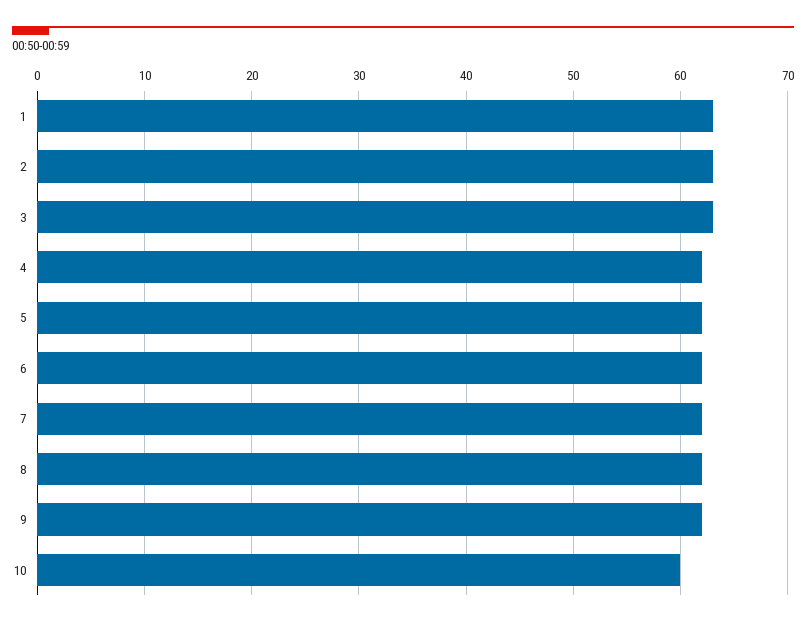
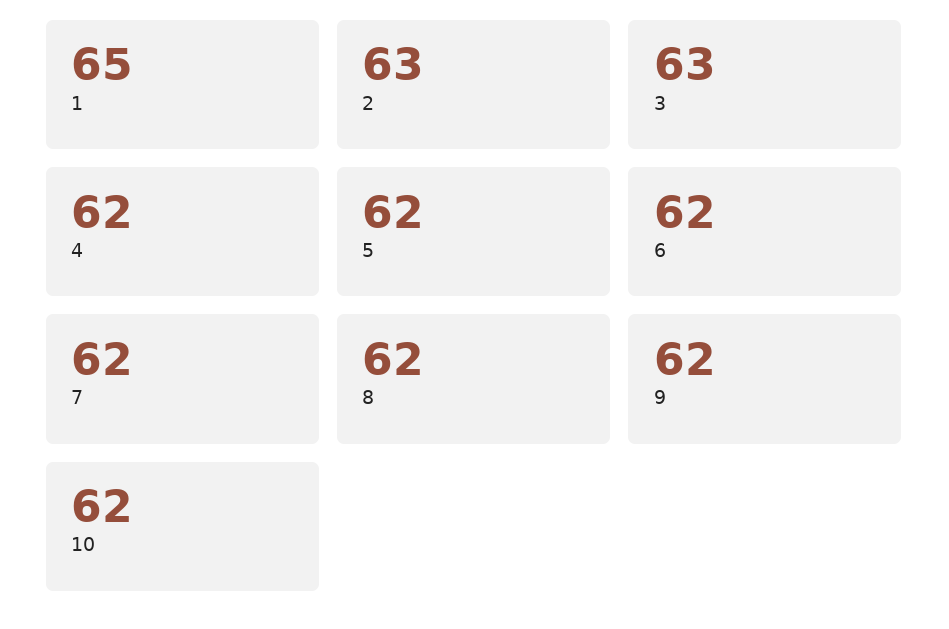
1: 63 -> 65
10: 60 -> 62

